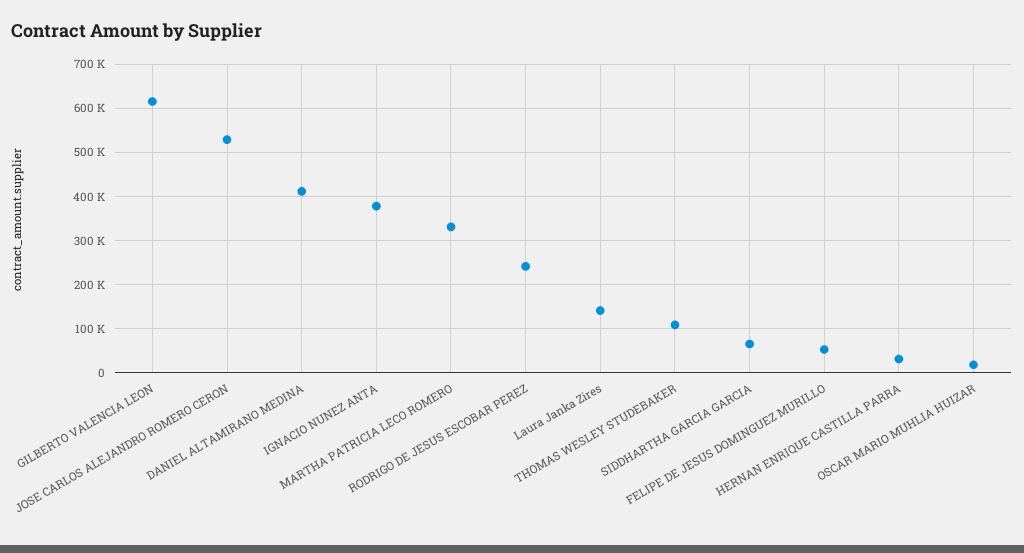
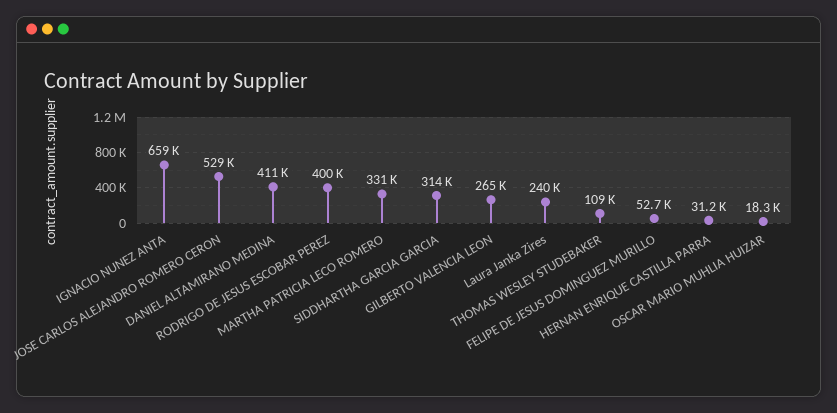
GILBERTO VALENCIA LEON: 620000 -> 265000
IGNACIO NUNEZ ANTA: 380000 -> 659000
RODRIGO DE JESUS ESCOBAR PEREZ: 240000 -> 400000
Laura Janka Zires: 140000 -> 240000
SIDDHARTHA GARCIA GARCIA: 60000 -> 314000

